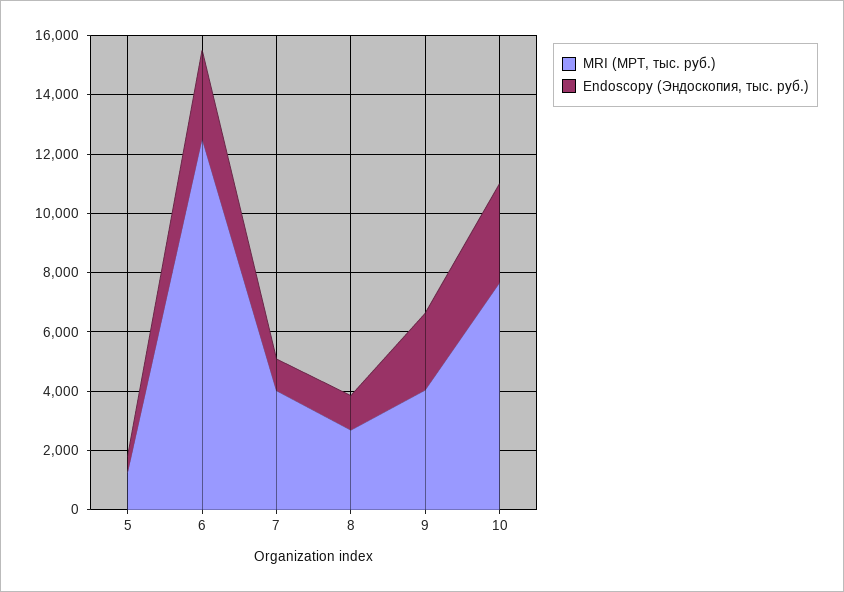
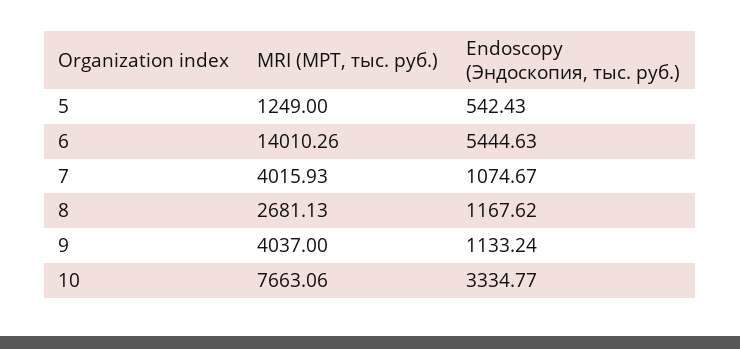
MRI (МРТ, тыс. руб.), 6: 12500 -> 14010.26
Endoscopy (Эндоскопия, тыс. руб.), 6: 3000 -> 5444.63
Endoscopy (Эндоскопия, тыс. руб.), 9: 2500 -> 1133.24

